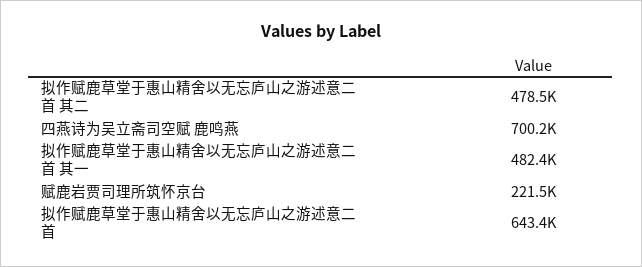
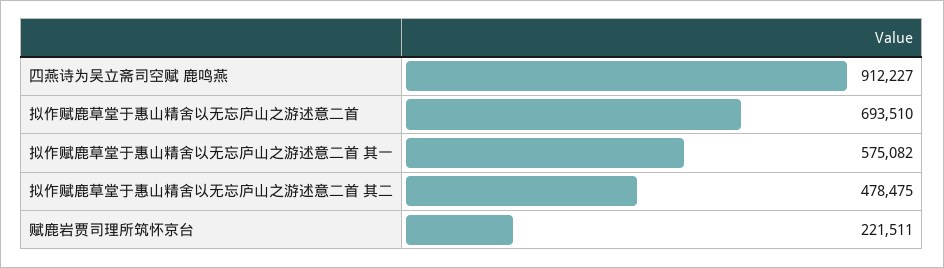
四燕诗为吴立斋司空赋 鹿鸣燕: 700200 -> 912227
拟作赋鹿草堂于惠山精舍以无忘庐山之游述意二首 其一: 482400 -> 575082
拟作赋鹿草堂于惠山精舍以无忘庐山之游述意二首: 643400 -> 693510

